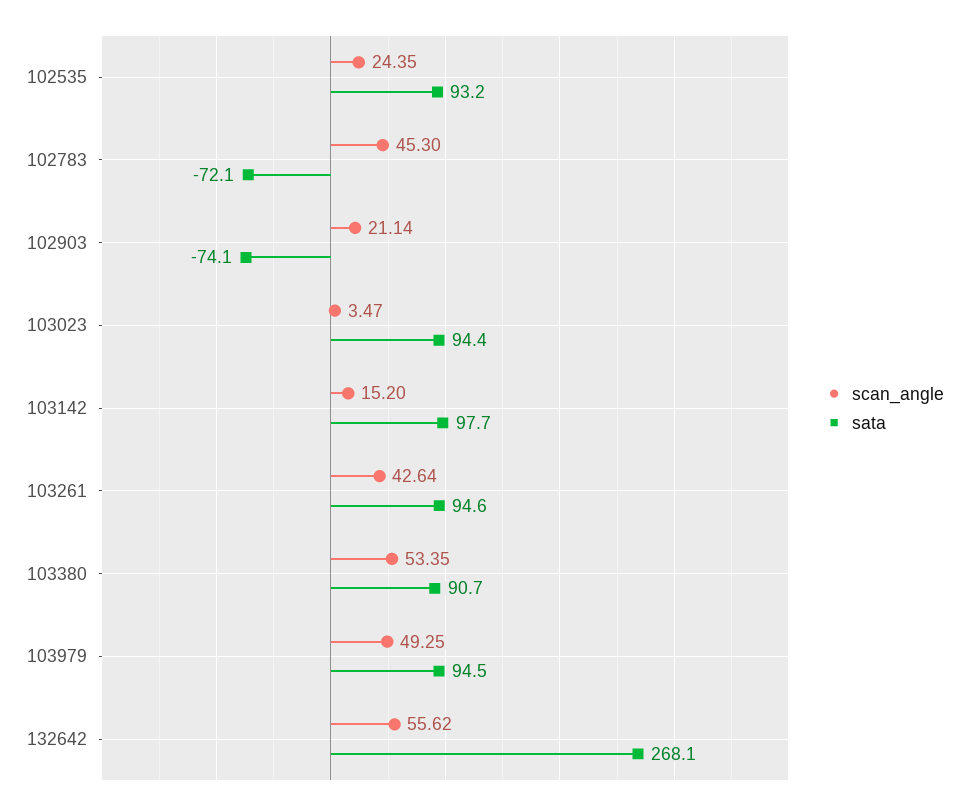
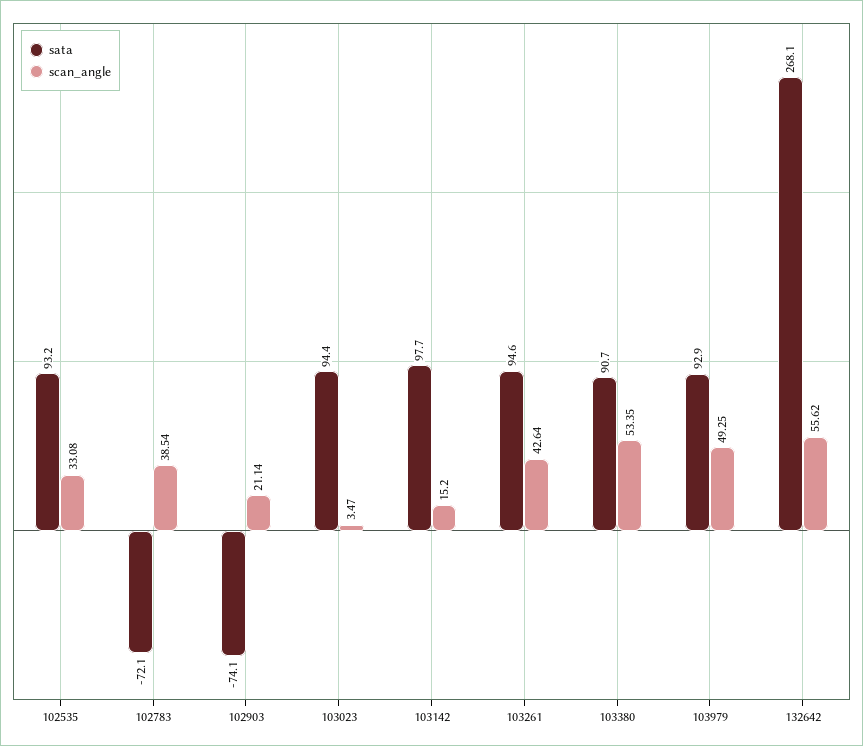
scan_angle, 102535: 24.35 -> 33.08
scan_angle, 102783: 45.3 -> 38.54
sata, 103979: 94.5 -> 92.9

